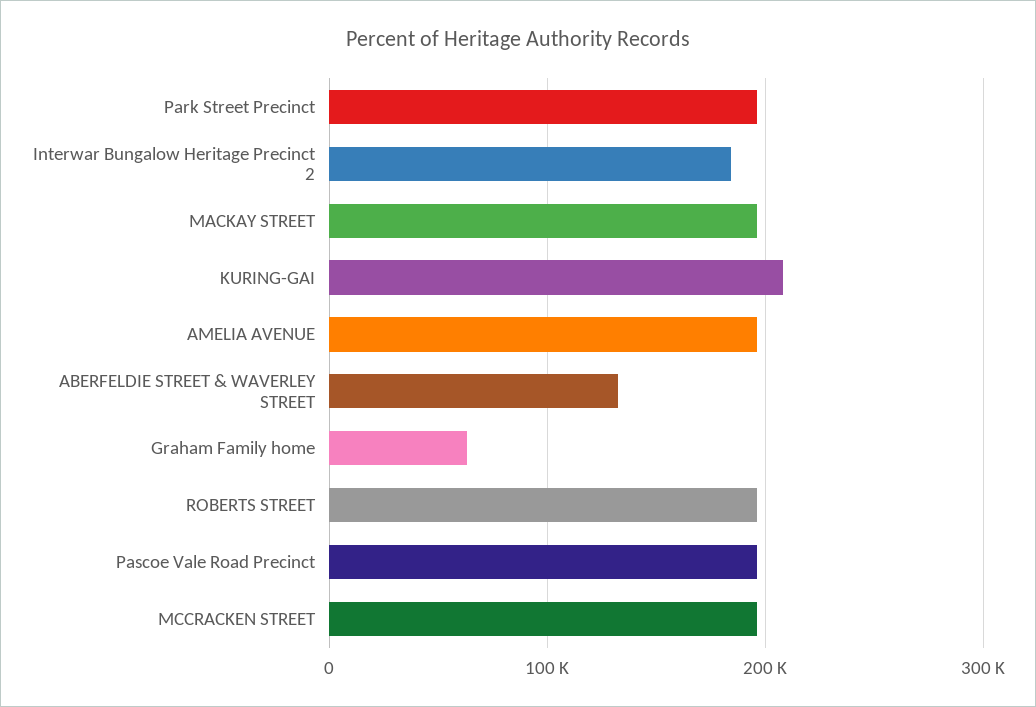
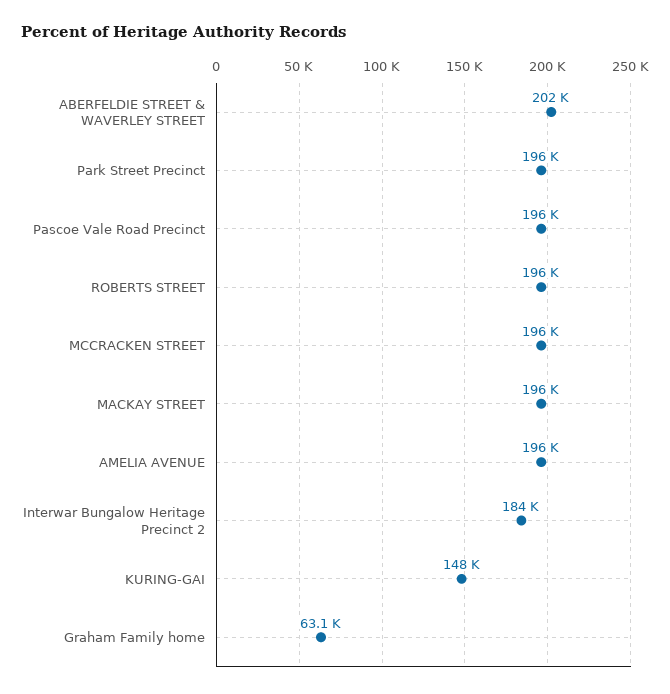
KURING-GAI: 210000 -> 148000
ABERFELDIE STREET & WAVERLEY STREET: 130000 -> 202000

